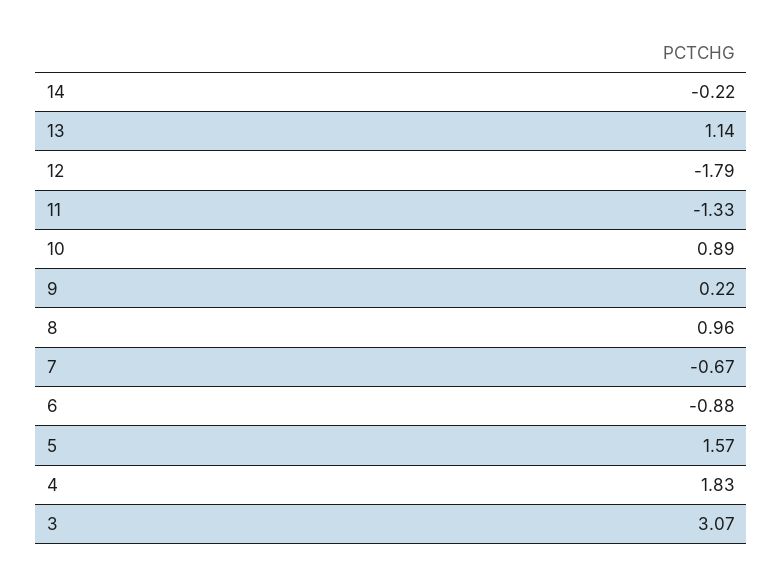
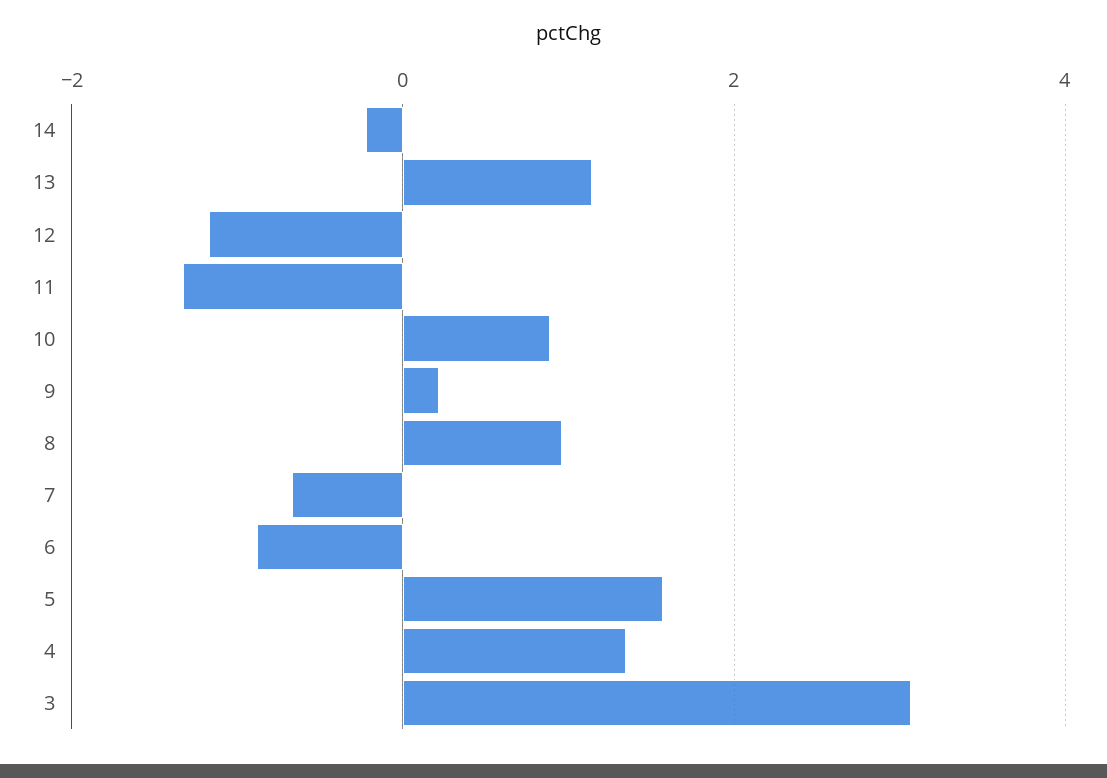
12: -1.79 -> -1.2
4: 1.83 -> 1.4

